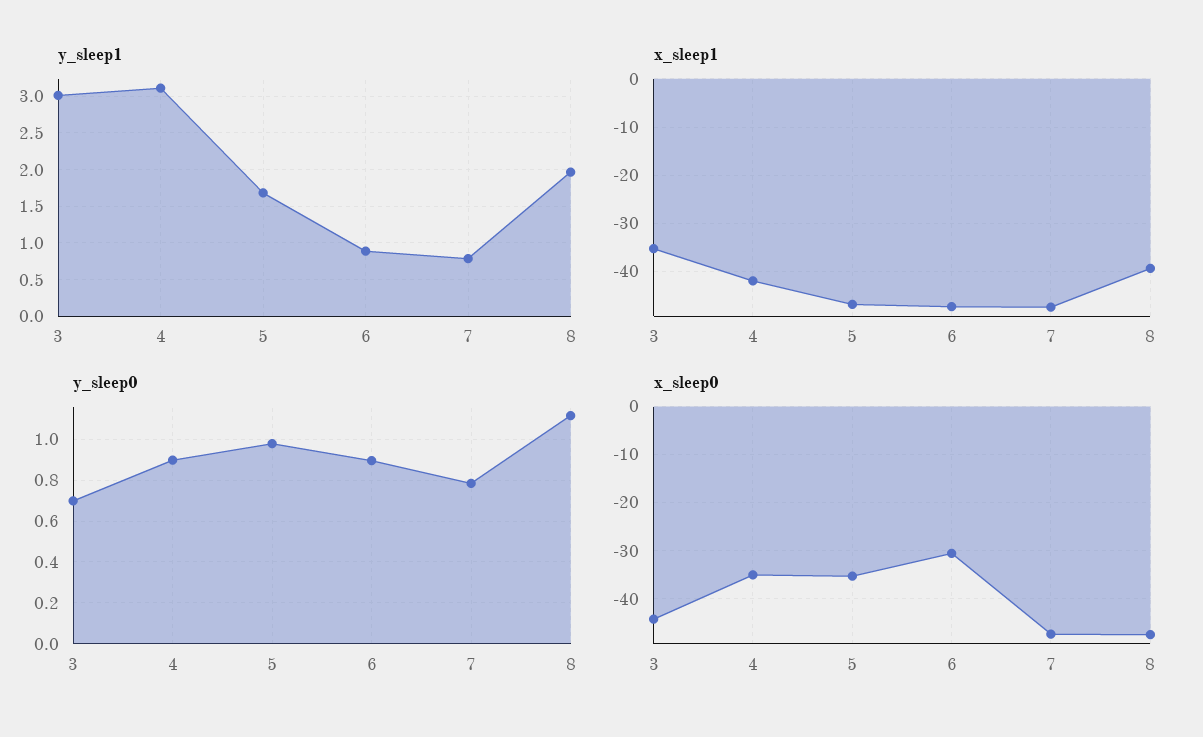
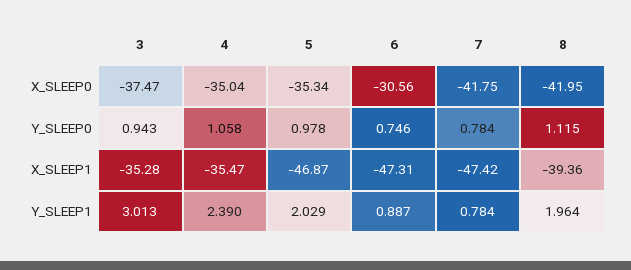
y_sleep1, 4: 3.1 -> 2.39
y_sleep1, 5: 1.7 -> 2.029
x_sleep1, 4: -42 -> -35.47
y_sleep0, 3: 0.7 -> 0.943
y_sleep0, 4: 0.9 -> 1.058
y_sleep0, 6: 0.9 -> 0.746
x_sleep0, 3: -44 -> -37.47
x_sleep0, 7: -48 -> -41.75
x_sleep0, 8: -48 -> -41.95

